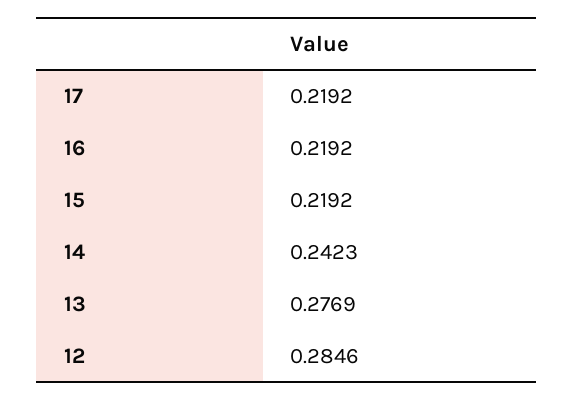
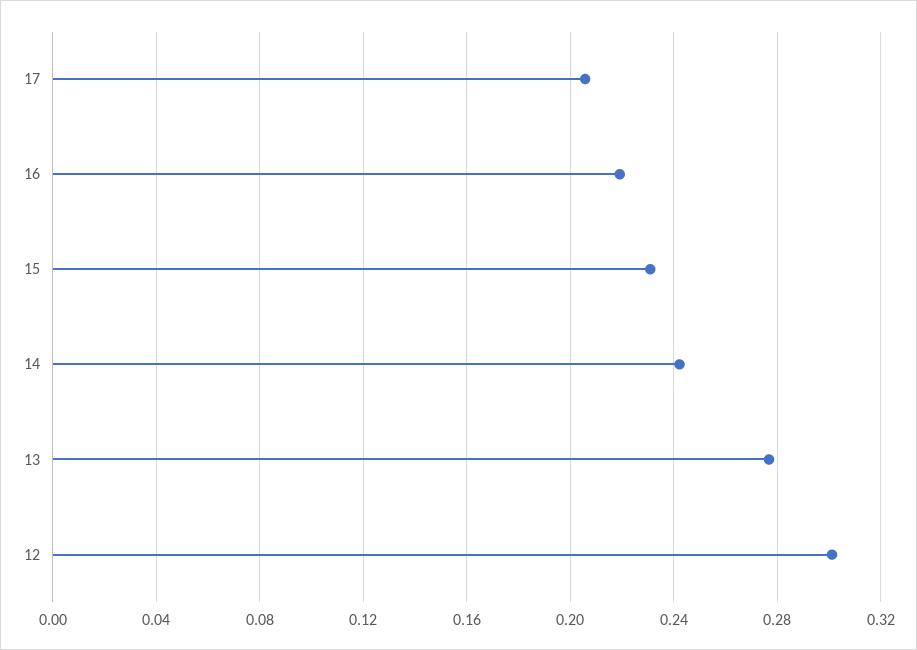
17: 0.2192 -> 0.205
15: 0.2192 -> 0.23
12: 0.2846 -> 0.3

